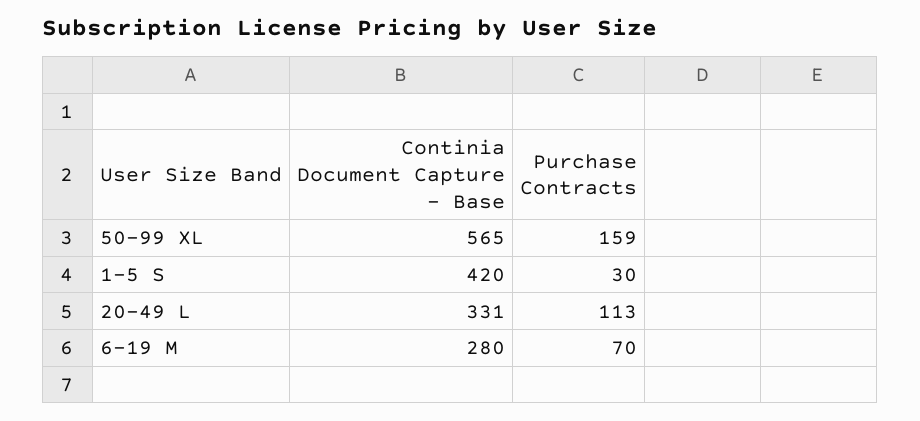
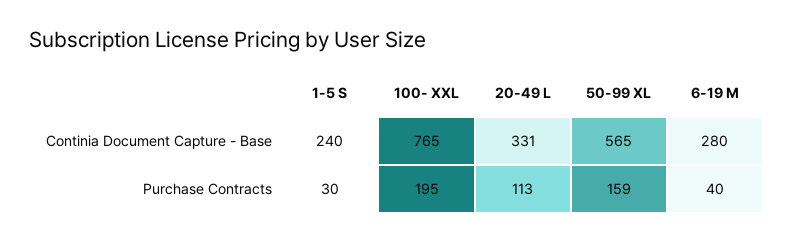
Continia Document Capture - Base, 1-5 S: 420 -> 240
Purchase Contracts, 6-19 M: 70 -> 40
Continia Document Capture - Base, 100- XXL: none -> 765
Purchase Contracts, 100- XXL: none -> 195

